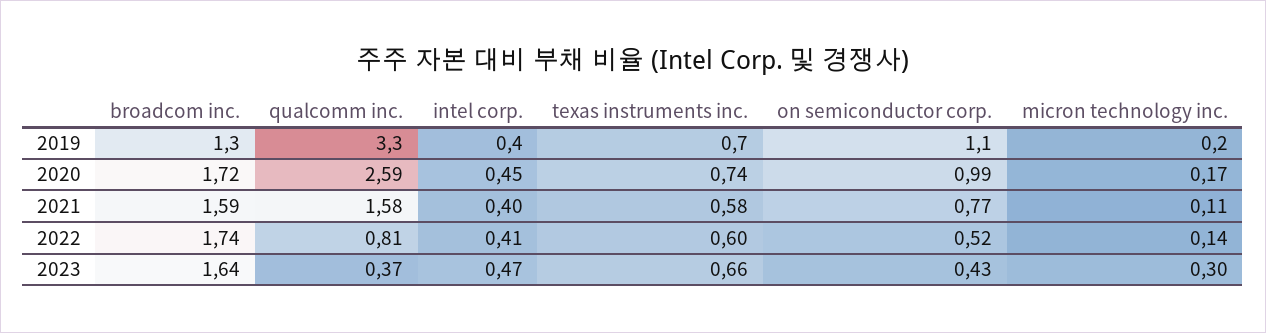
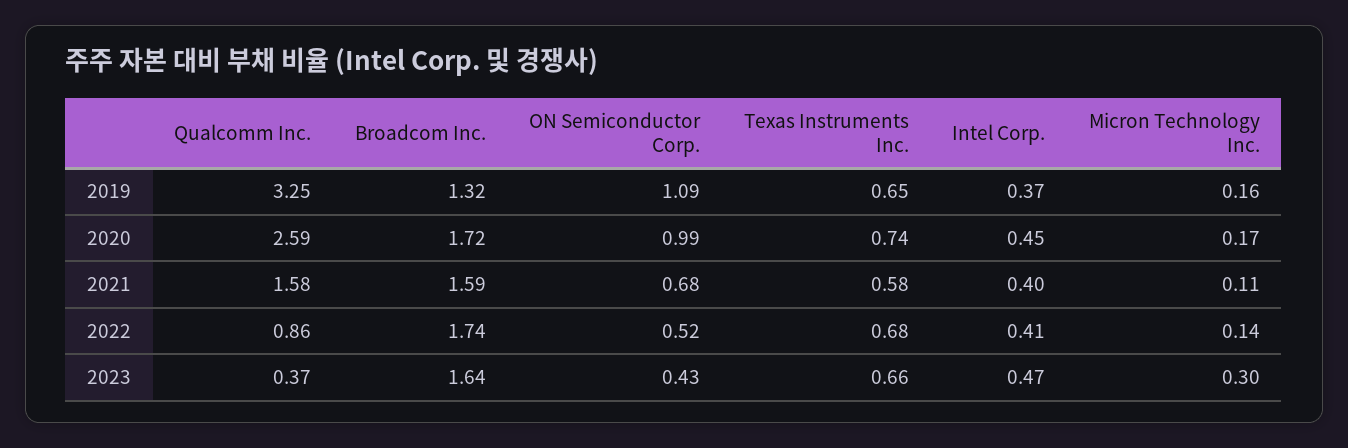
on semiconductor corp., 2021: 0.77 -> 0.68
qualcomm inc., 2022: 0.81 -> 0.86
texas instruments inc., 2022: 0.6 -> 0.68

